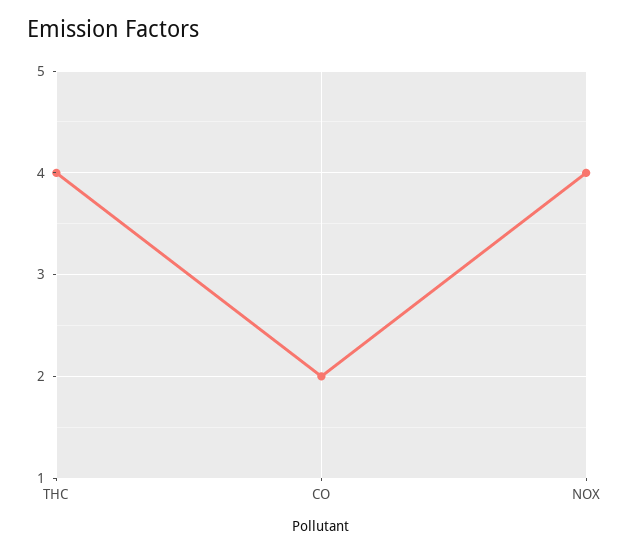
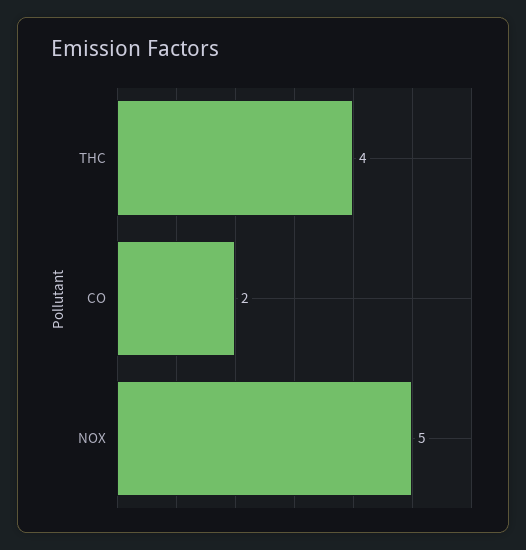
NOX: 4 -> 5

